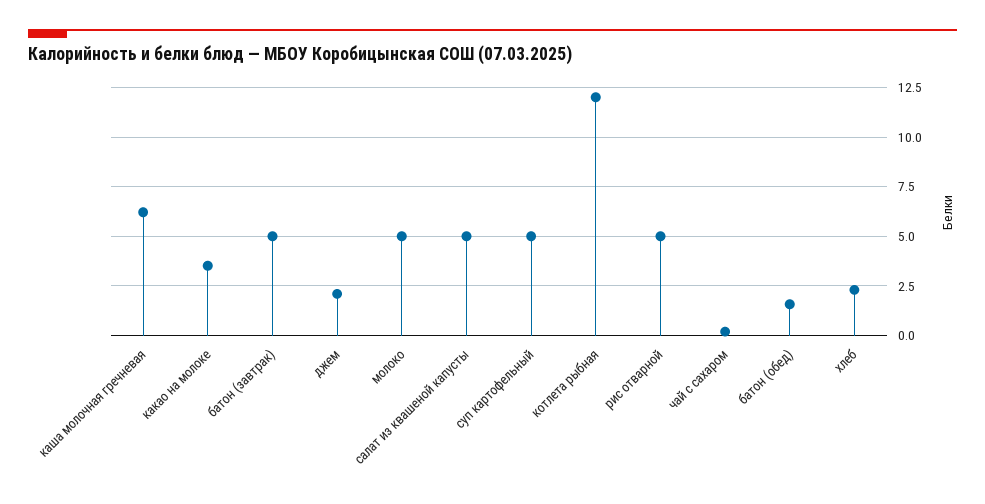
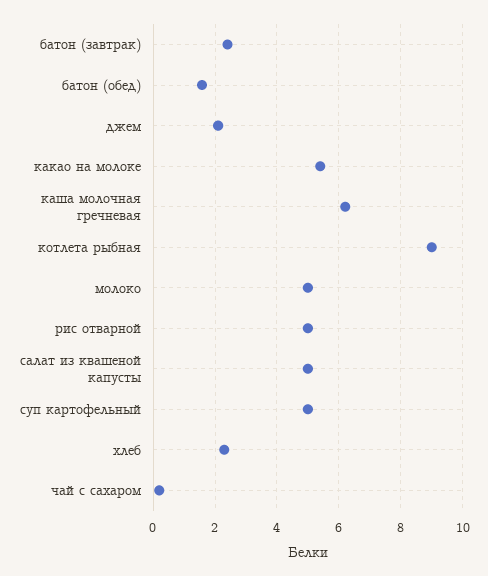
какао на молоке: 3.5 -> 5.4
батон (завтрак): 5 -> 2.4
котлета рыбная: 12 -> 9

